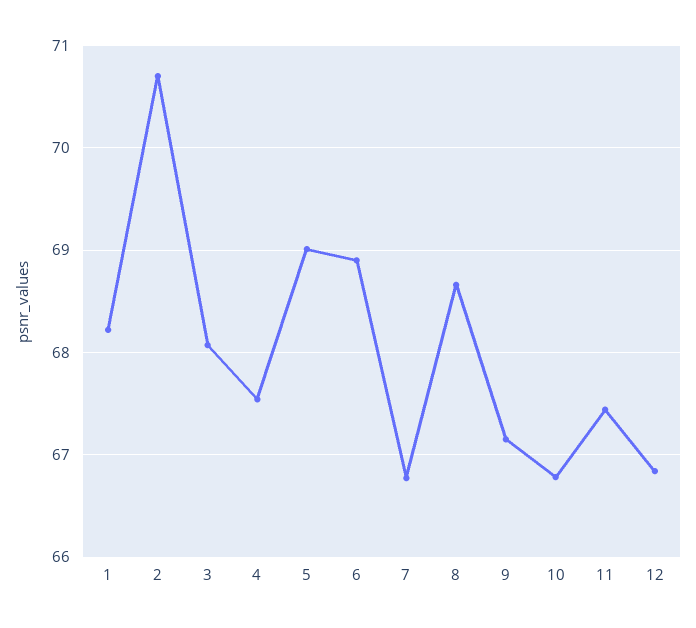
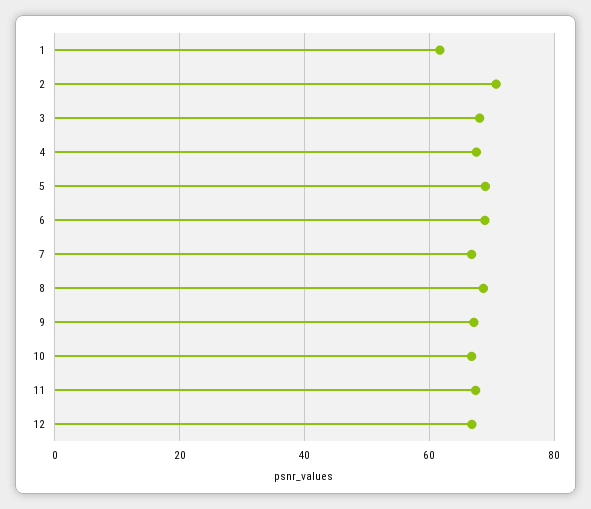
1: 68.2 -> 62

